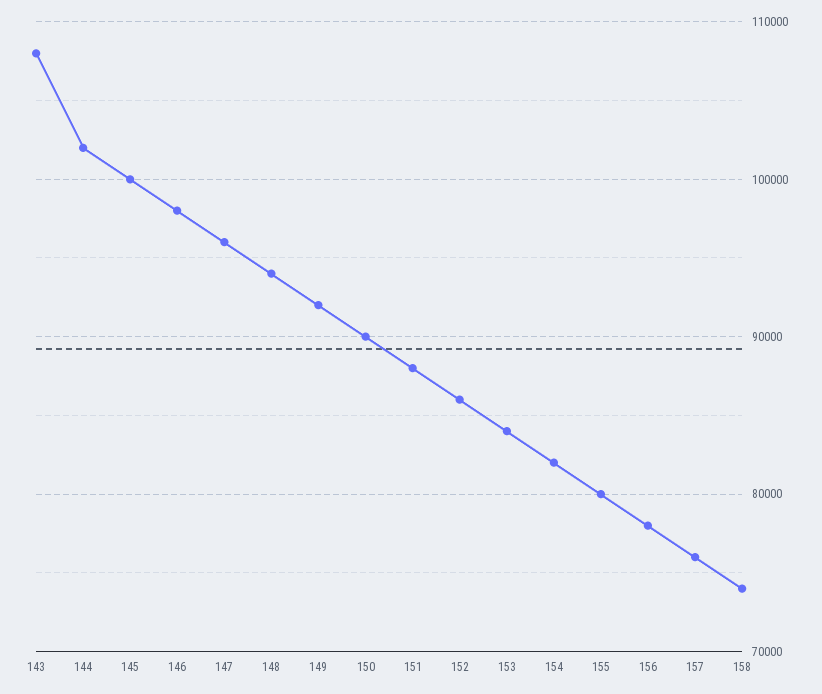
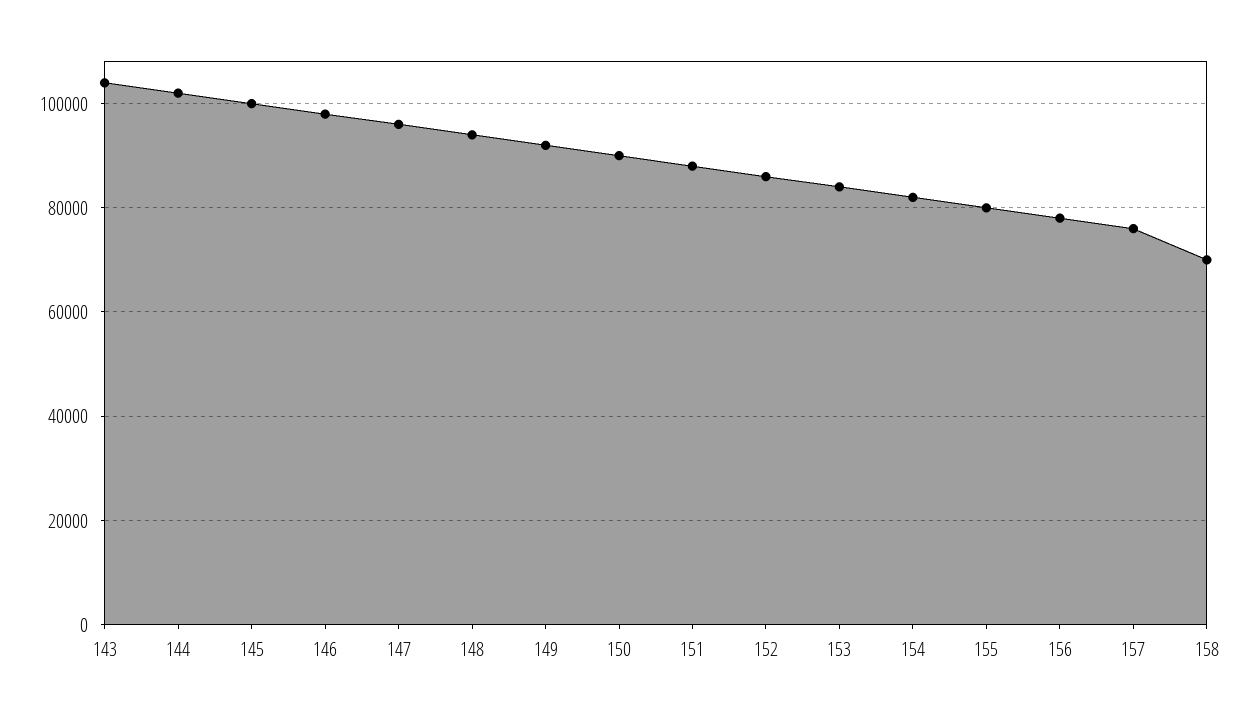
143: 108000 -> 104000
158: 74000 -> 70000

